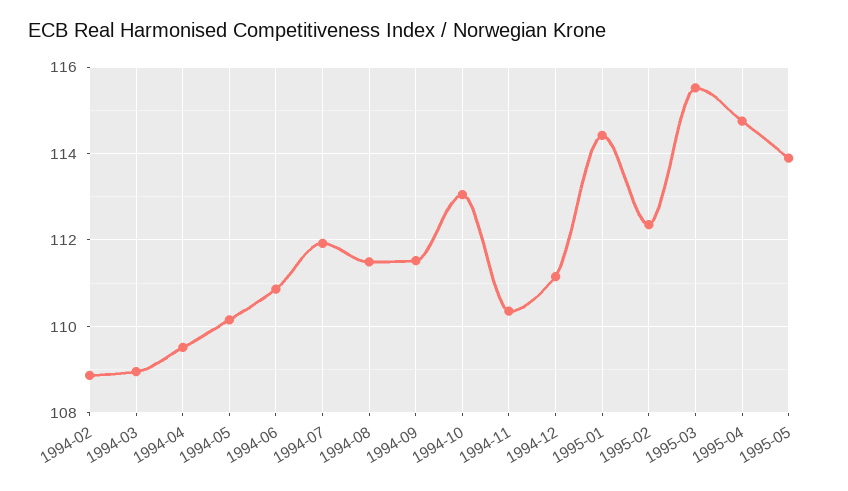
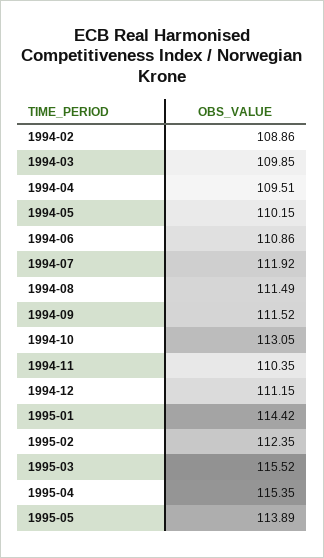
1994-03: 109 -> 109.85
1995-04: 114.8 -> 115.35

